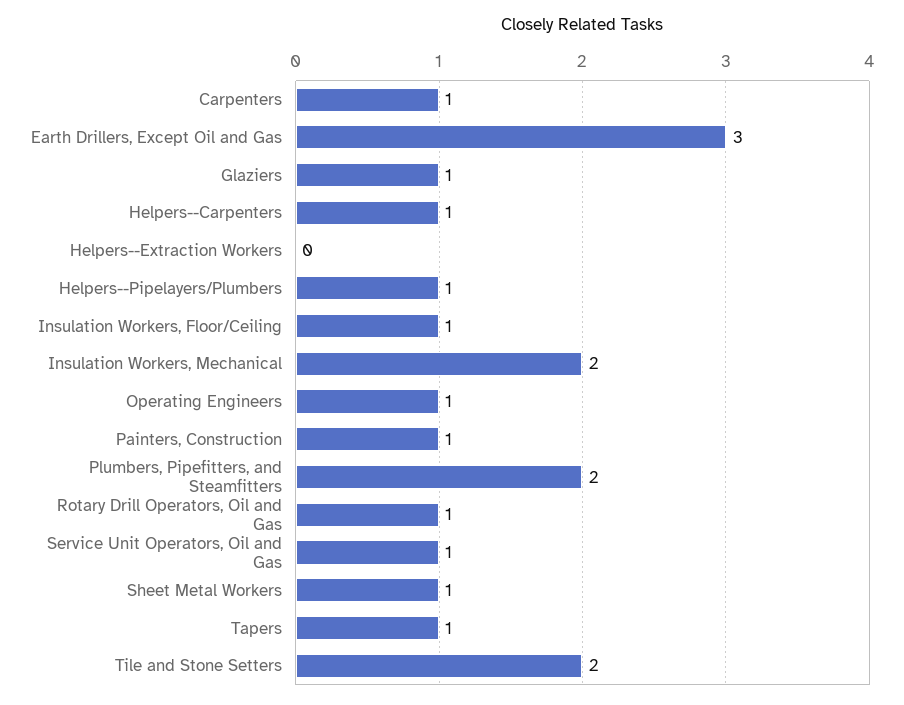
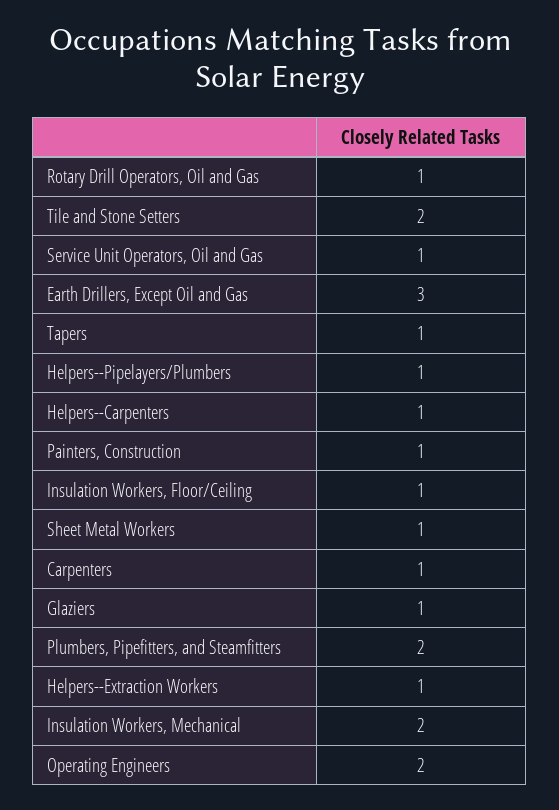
Helpers--Extraction Workers: 0 -> 1
Operating Engineers: 1 -> 2

